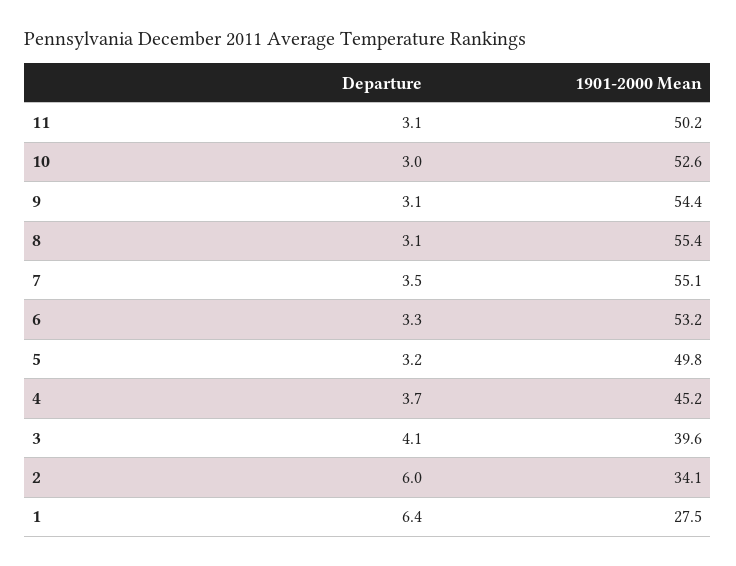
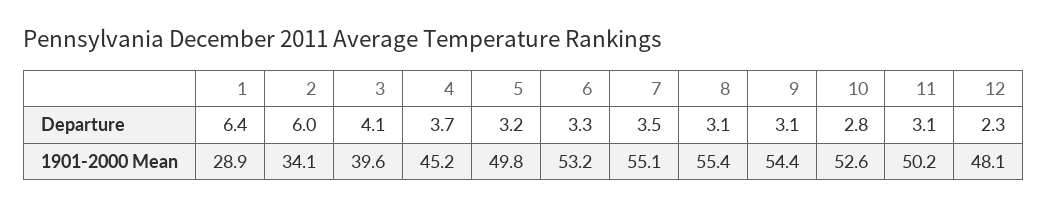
Departure, 10: 3 -> 2.8
1901-2000 Mean, 1: 27.5 -> 28.9
Departure, 12: none -> 2.3
1901-2000 Mean, 12: none -> 48.1

